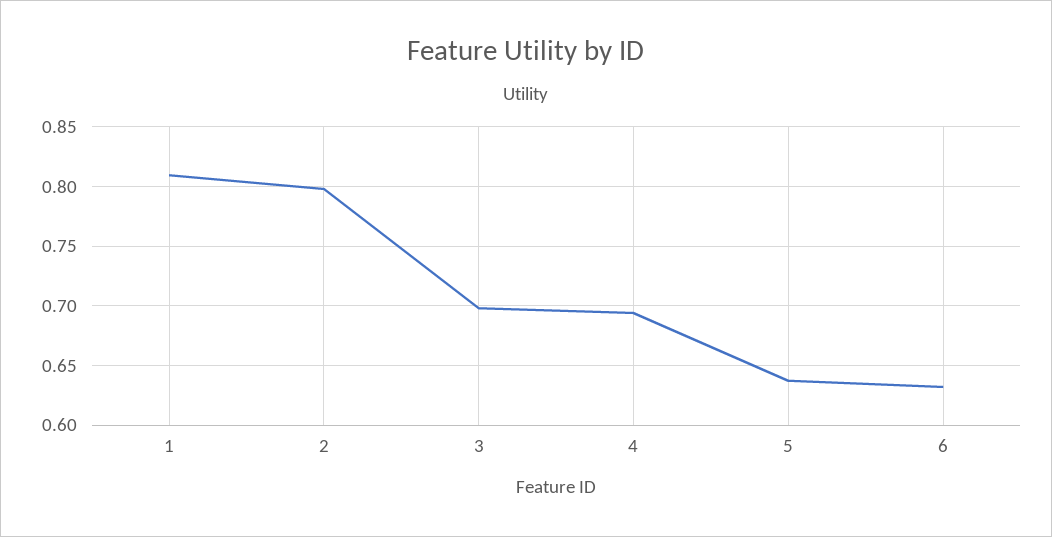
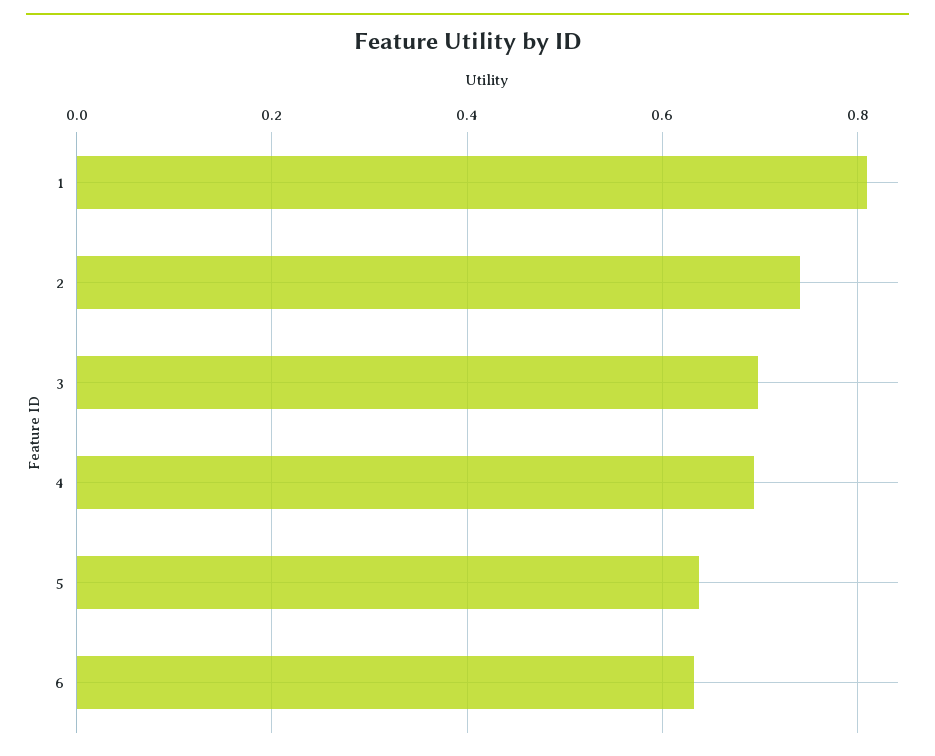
2: 0.8 -> 0.74

